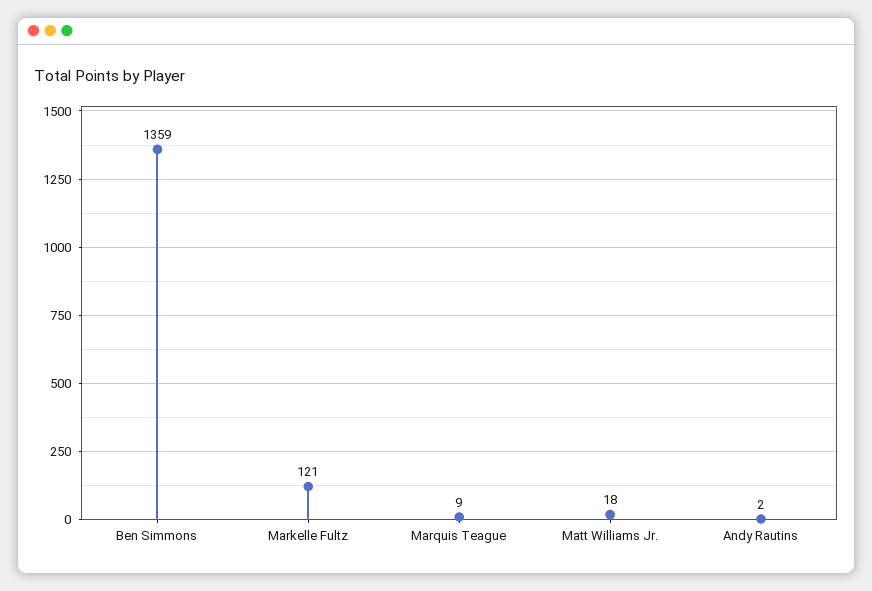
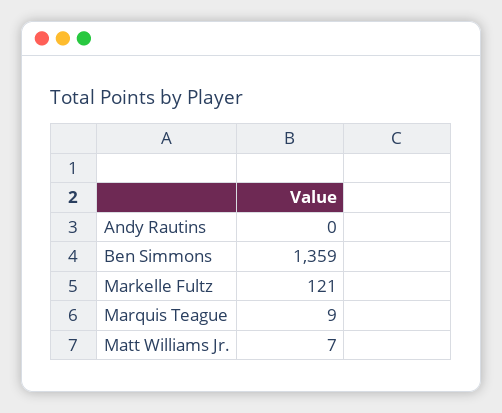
Matt Williams Jr.: 18 -> 7
Andy Rautins: 2 -> 0

